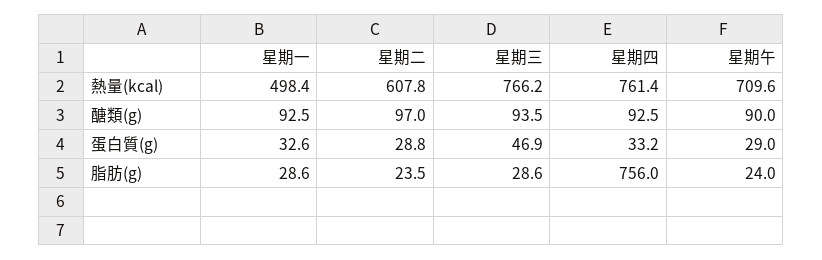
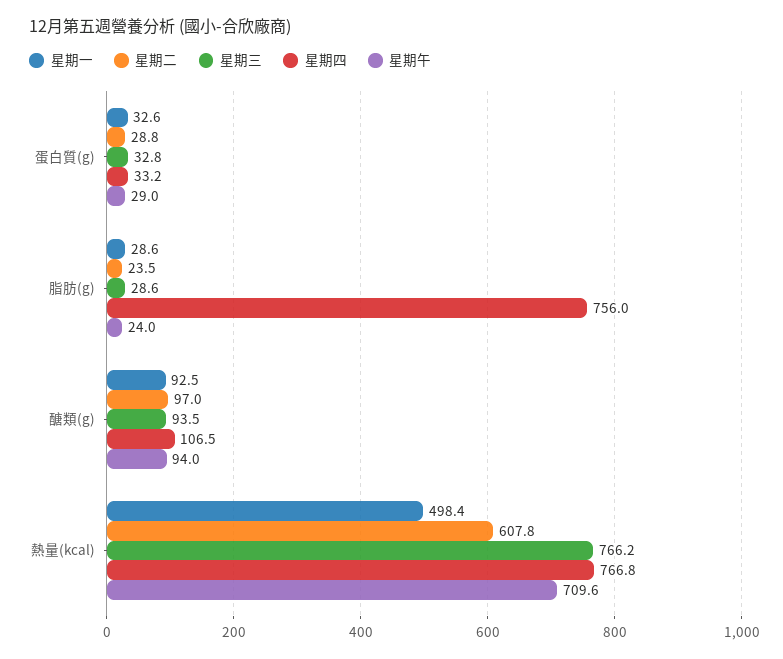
星期四, 熱量(kcal): 761.4 -> 766.8
星期四, 醣類(g): 92.5 -> 106.5
星期午, 醣類(g): 90 -> 94
星期三, 蛋白質(g): 46.9 -> 32.8

